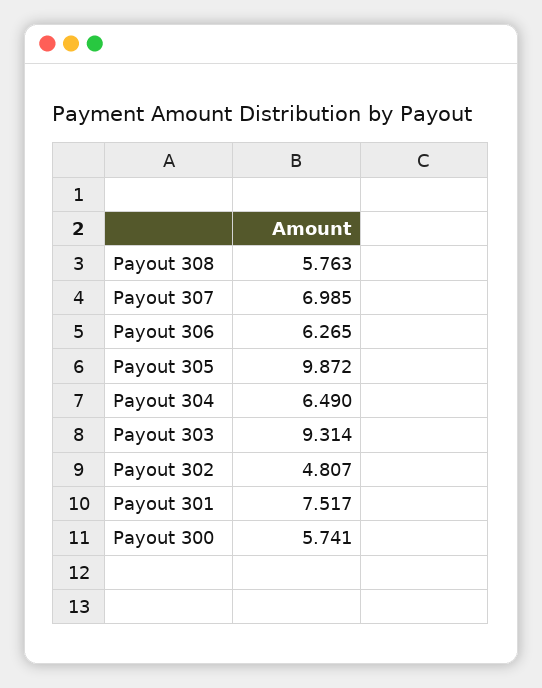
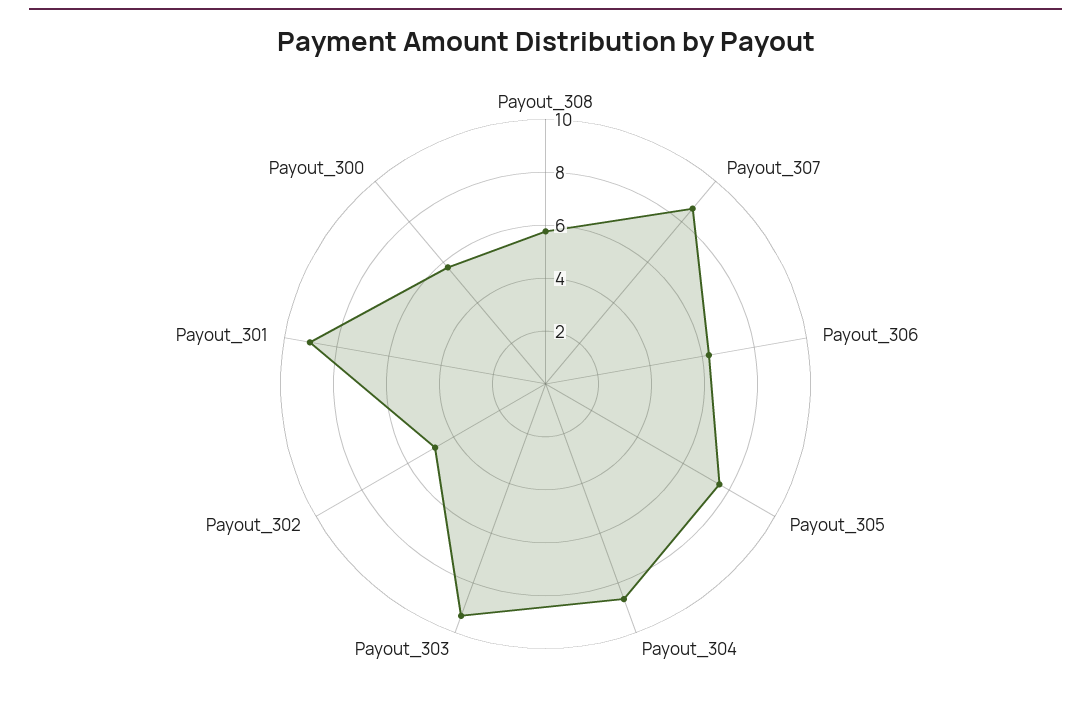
Payout 307: 6.985 -> 8.5
Payout 305: 9.872 -> 7.5
Payout 304: 6.49 -> 8.5
Payout 301: 7.517 -> 9

